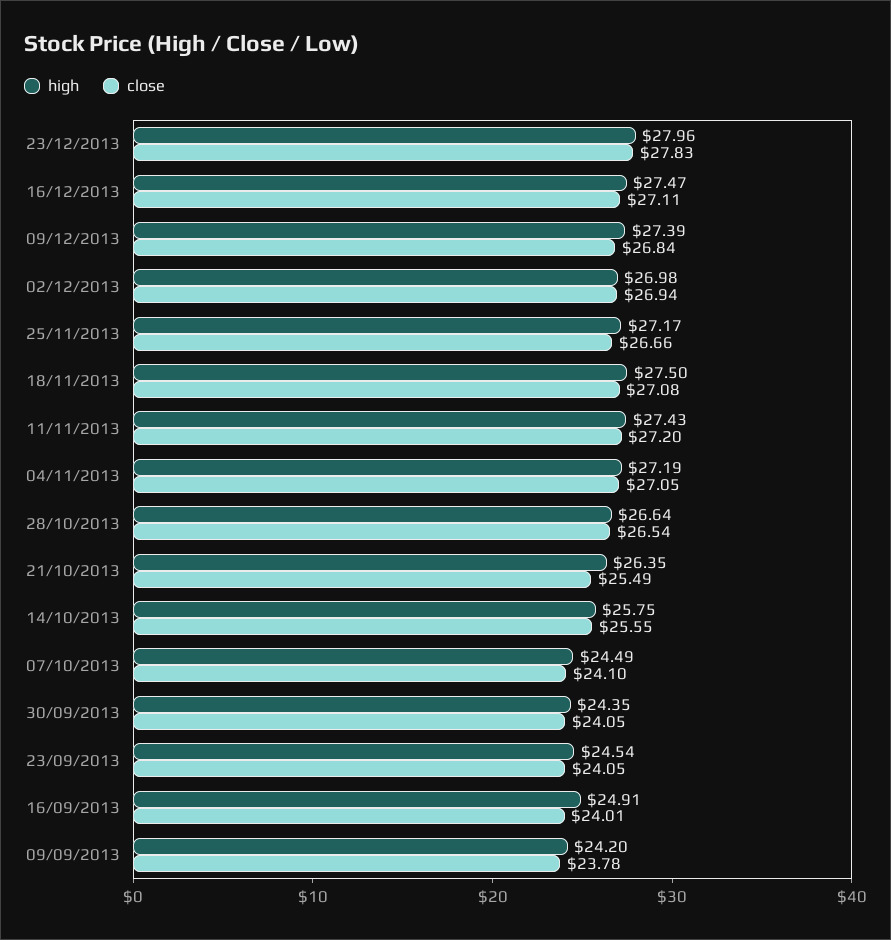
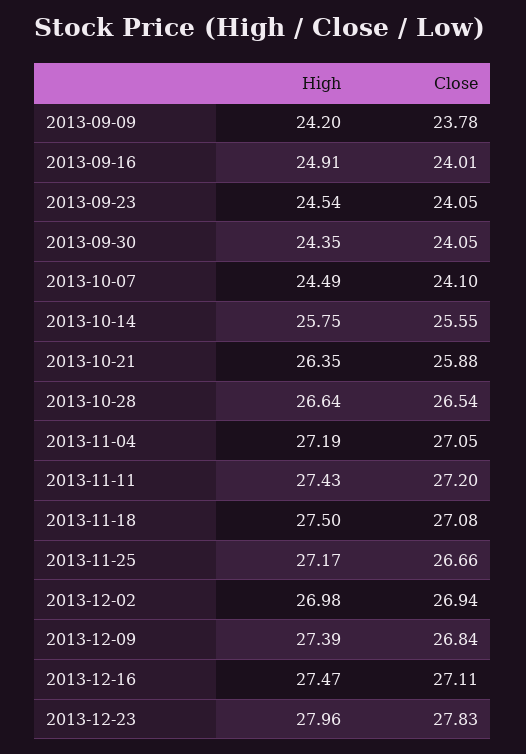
close, 21/10/2013: 25.49 -> 25.88

